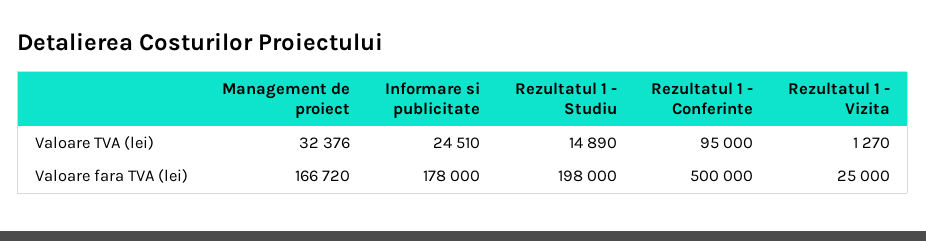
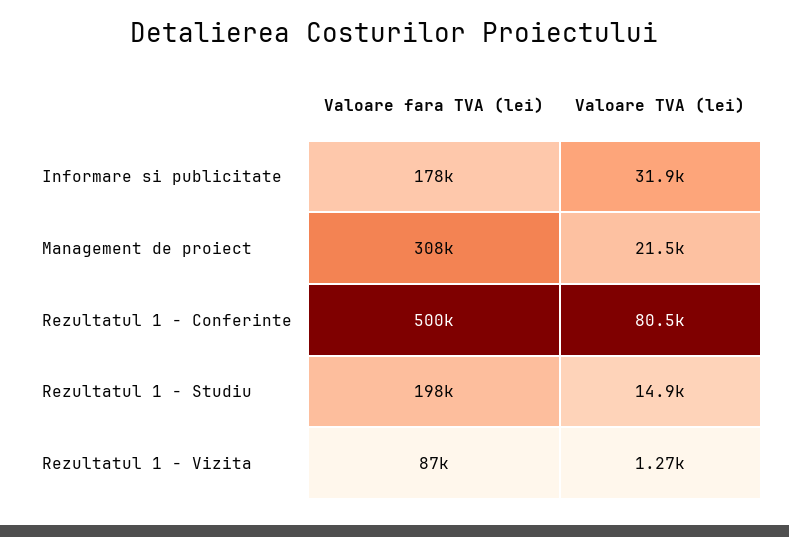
Management de proiect, Valoare TVA (lei): 32376 -> 21500
Informare si publicitate, Valoare TVA (lei): 24510 -> 31900
Rezultatul 1 - Conferinte, Valoare TVA (lei): 95000 -> 80500
Management de proiect, Valoare fara TVA (lei): 166720 -> 308000
Rezultatul 1 - Vizita, Valoare fara TVA (lei): 25000 -> 87000

